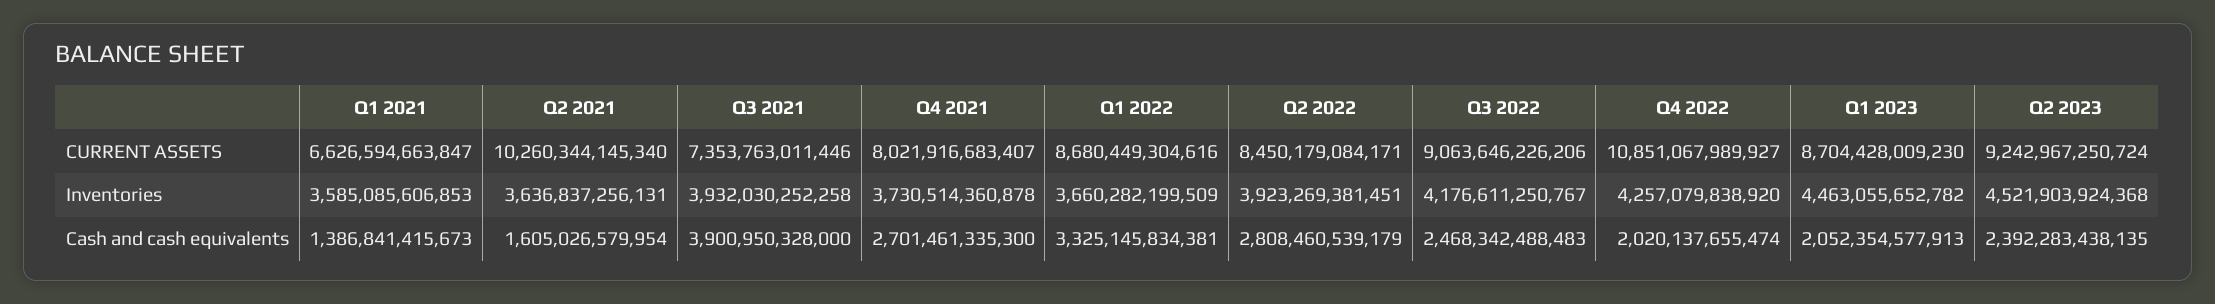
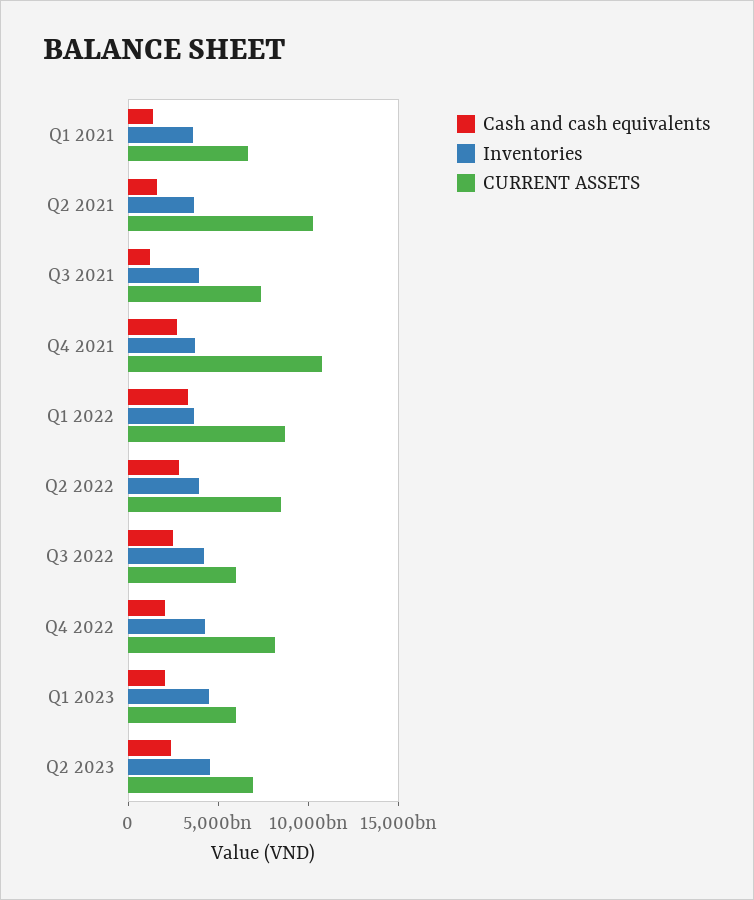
CURRENT ASSETS, Q4 2021: 8021916683407 -> 11000000000000
CURRENT ASSETS, Q3 2022: 9063646226206 -> 6000000000000
CURRENT ASSETS, Q4 2022: 10851067989927 -> 8000000000000
CURRENT ASSETS, Q1 2023: 8704428009230 -> 6000000000000
CURRENT ASSETS, Q2 2023: 9242967250724 -> 7000000000000
Cash and cash equivalents, Q3 2021: 3900950328000 -> 1000000000000

